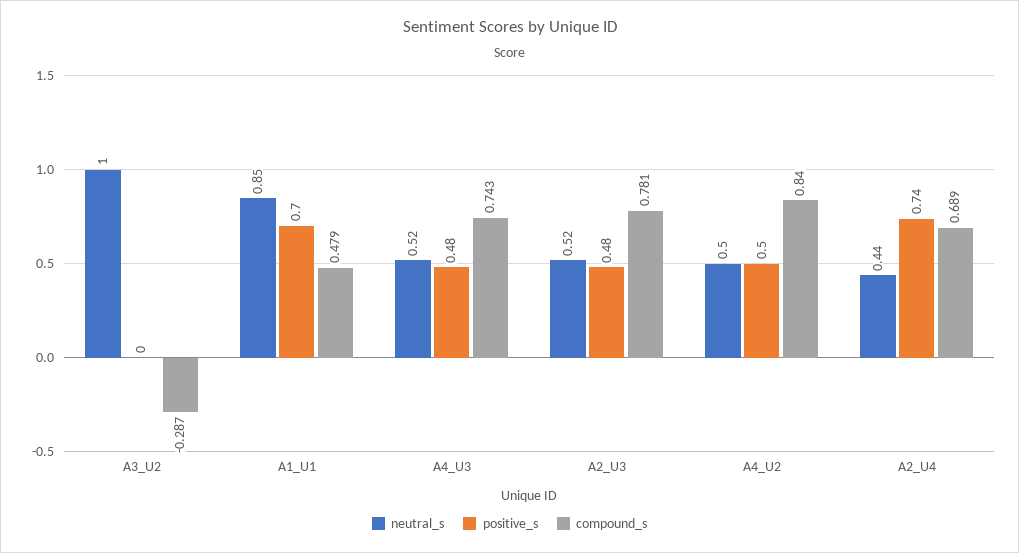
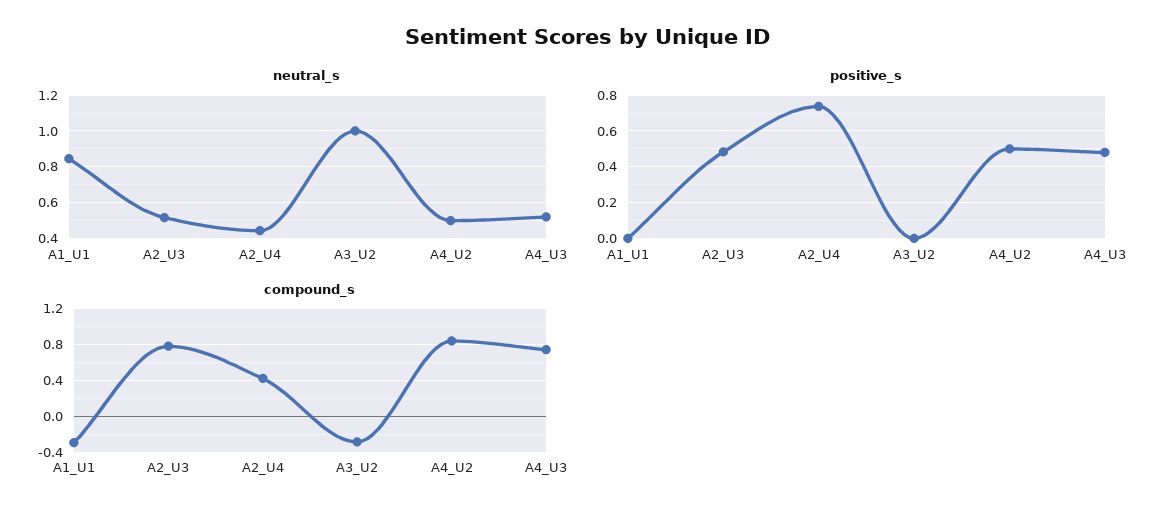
positive_s, A1_U1: 0.7 -> 0
compound_s, A1_U1: 0.479 -> -0.3
compound_s, A2_U4: 0.689 -> 0.4

